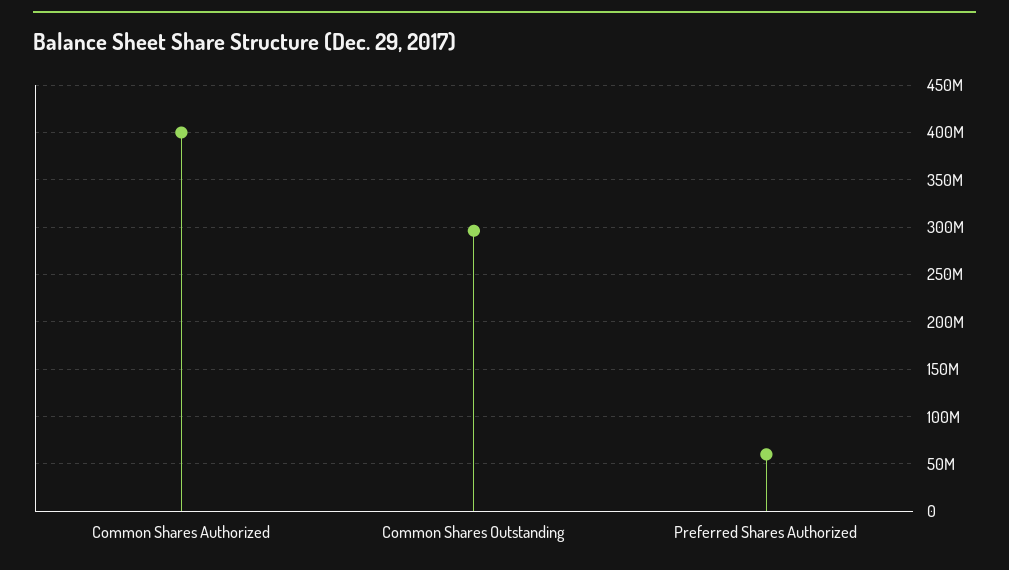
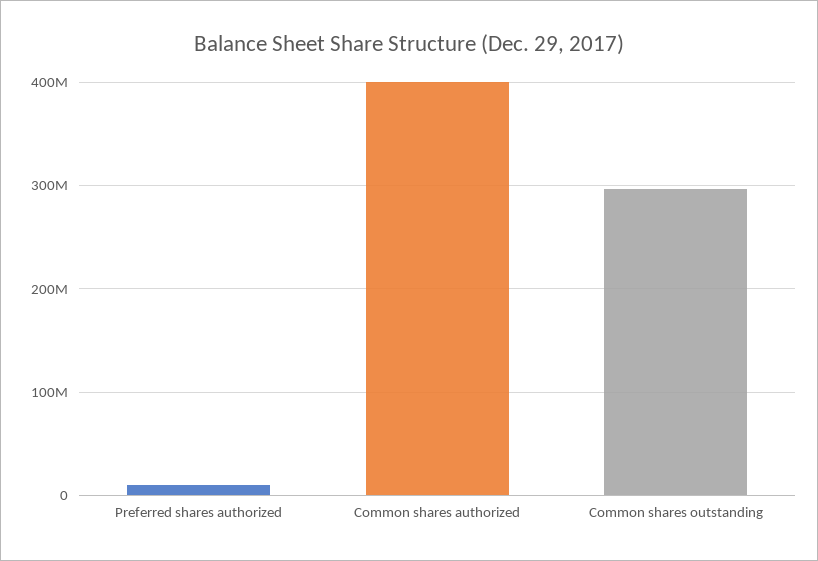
Preferred Shares Authorized: 60000000 -> 10000000

